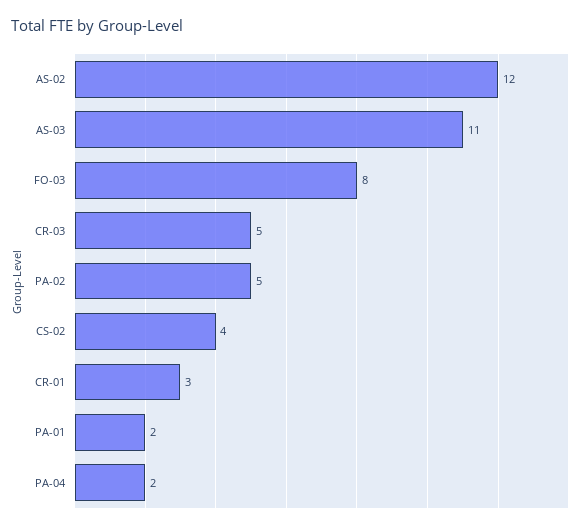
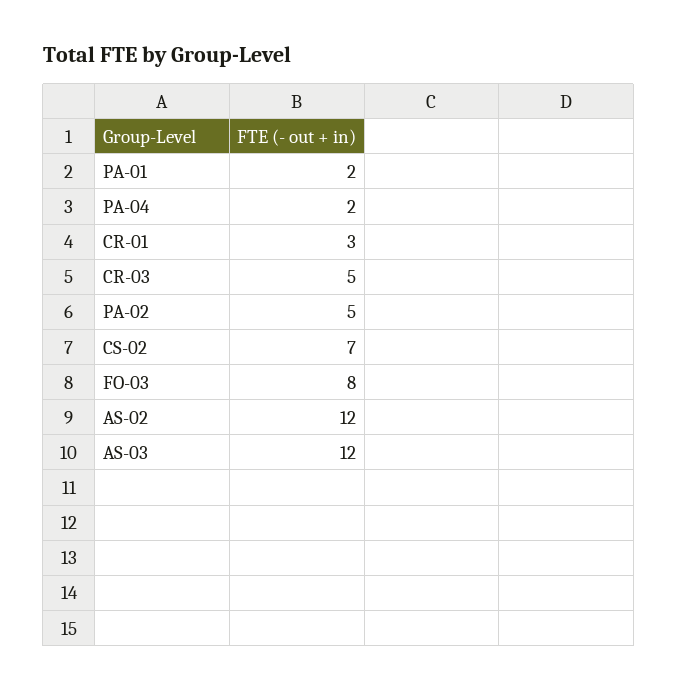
AS-03: 11 -> 12
CS-02: 4 -> 7

